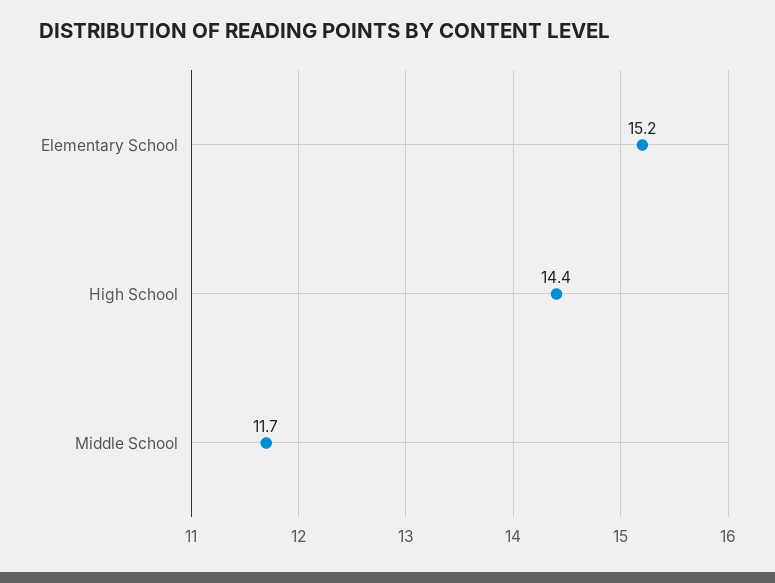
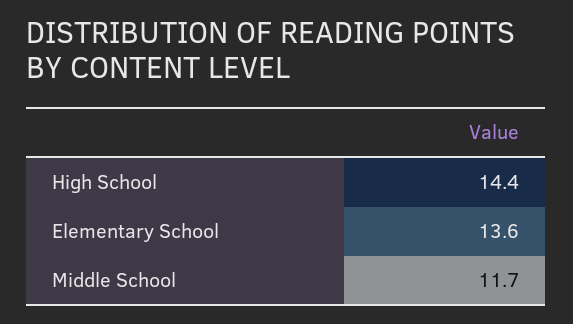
Elementary School: 15.2 -> 13.6

